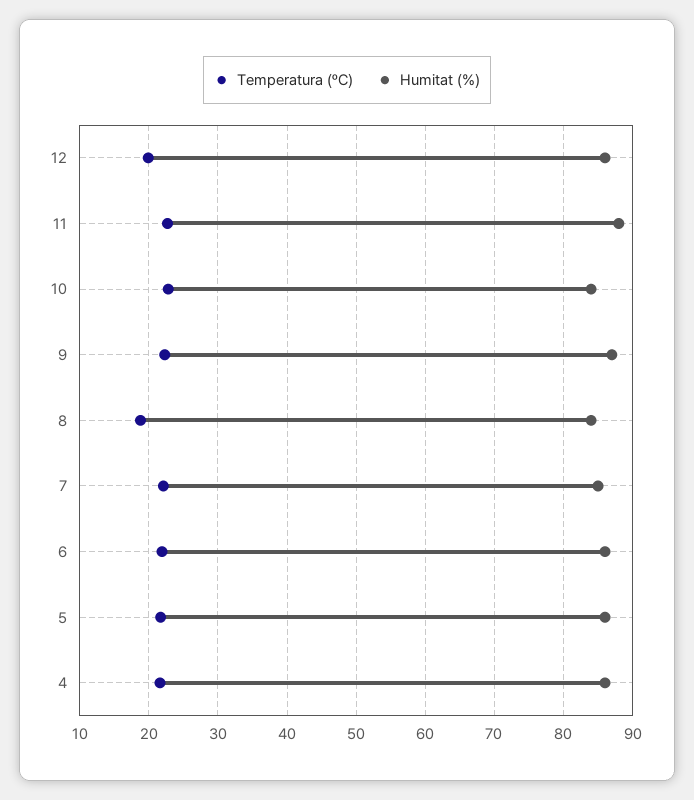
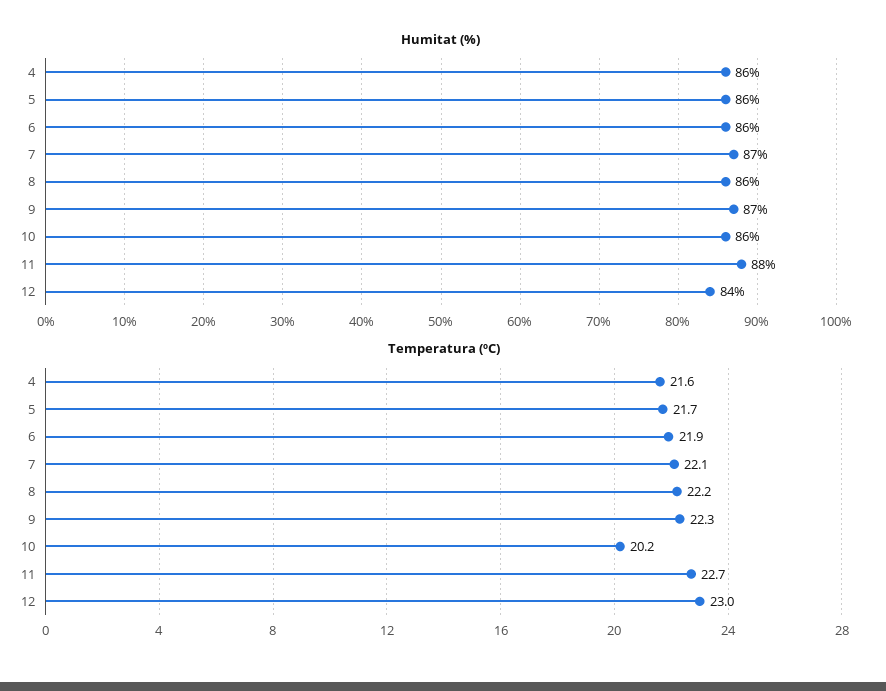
Temperatura (ºC), 12: 20 -> 23
Humitat (%), 12: 86 -> 84
Temperatura (ºC), 10: 23 -> 20.2
Humitat (%), 10: 84 -> 86
Temperatura (ºC), 8: 19 -> 22.2
Humitat (%), 8: 84 -> 86
Humitat (%), 7: 85 -> 87

